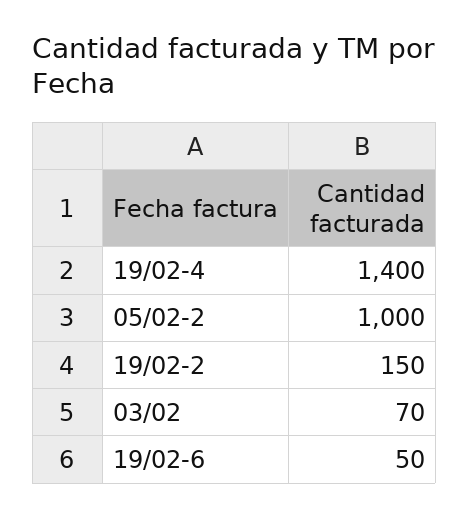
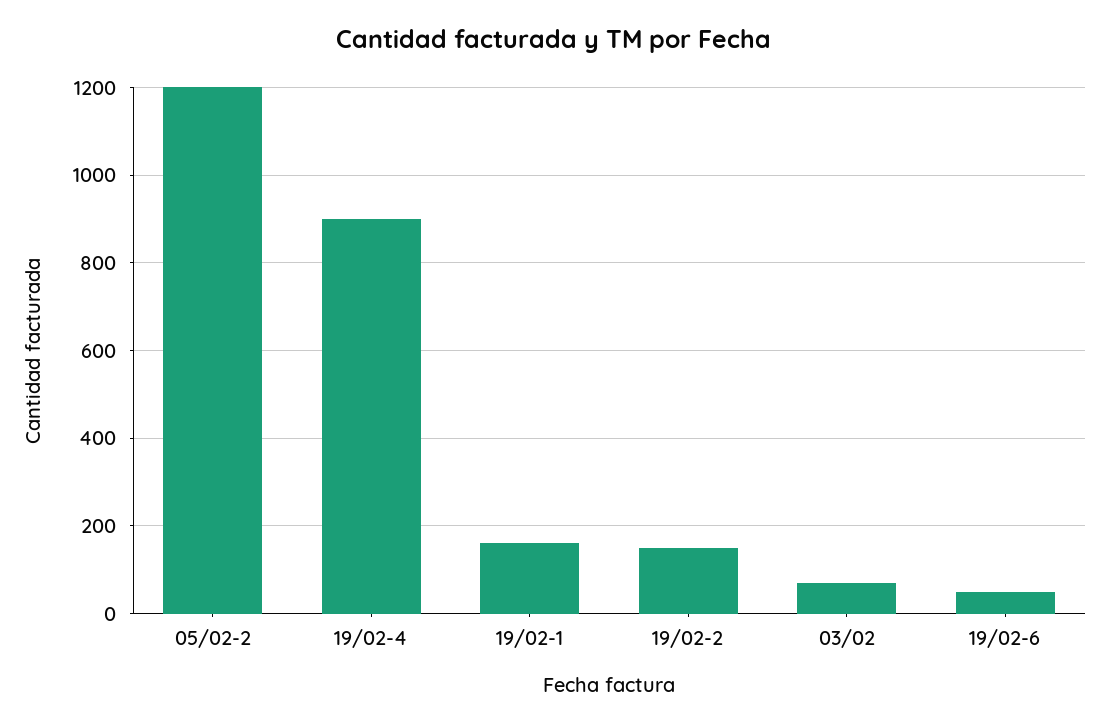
19/02-4: 1400 -> 900
05/02-2: 1000 -> 1200
19/02-1: none -> 160

